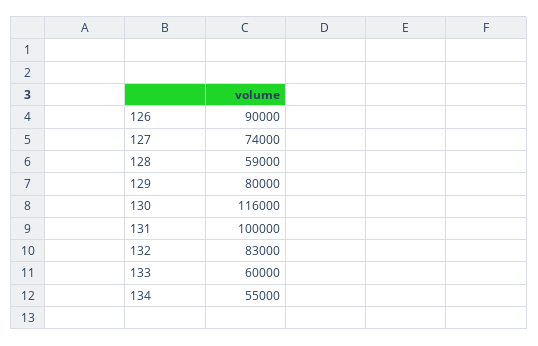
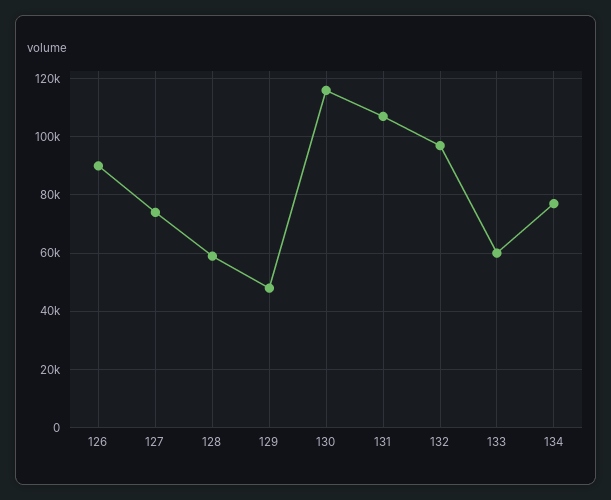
129: 80000 -> 47500
131: 100000 -> 107500
132: 83000 -> 97500
134: 55000 -> 77500

